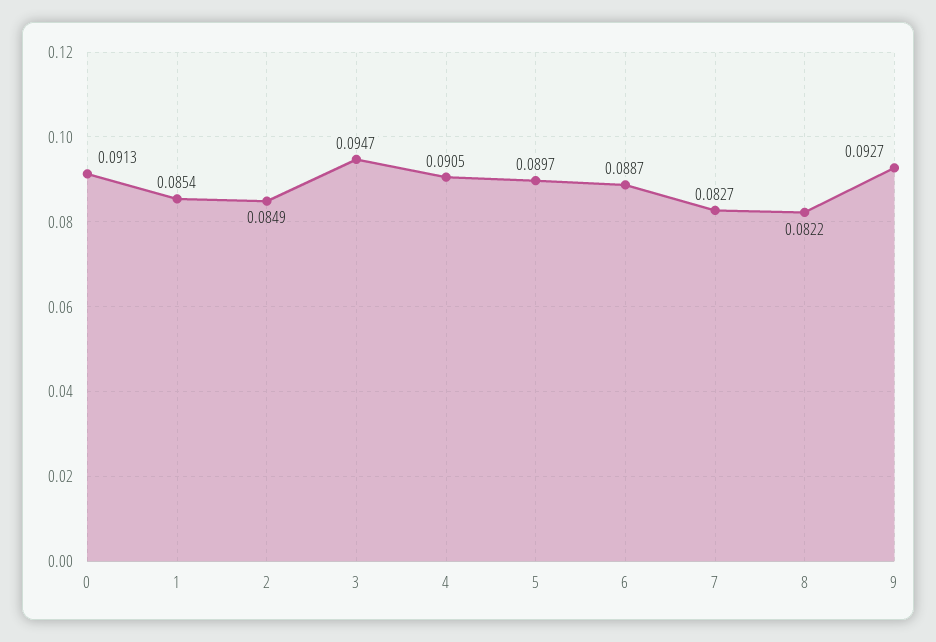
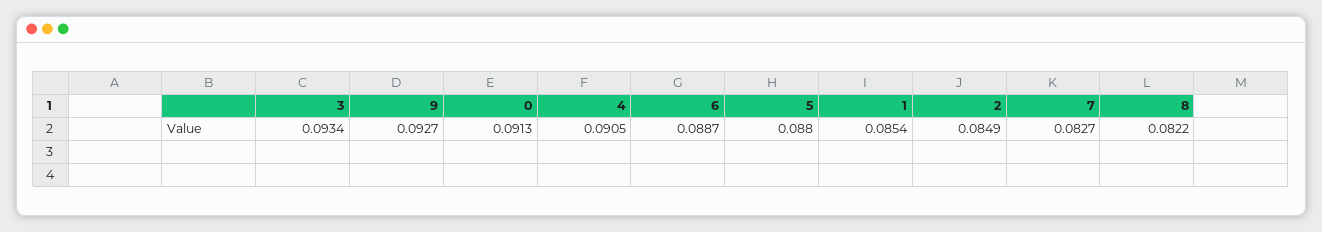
3: 0.0947 -> 0.0934
5: 0.0897 -> 0.088

